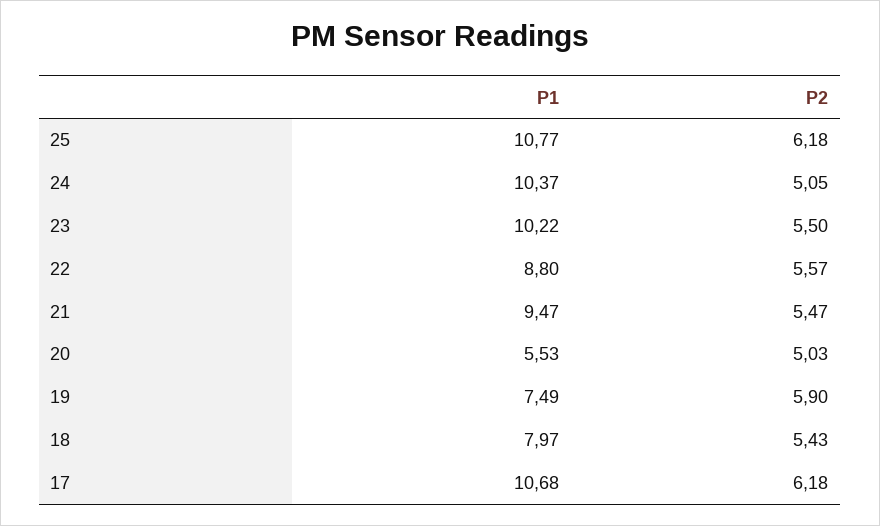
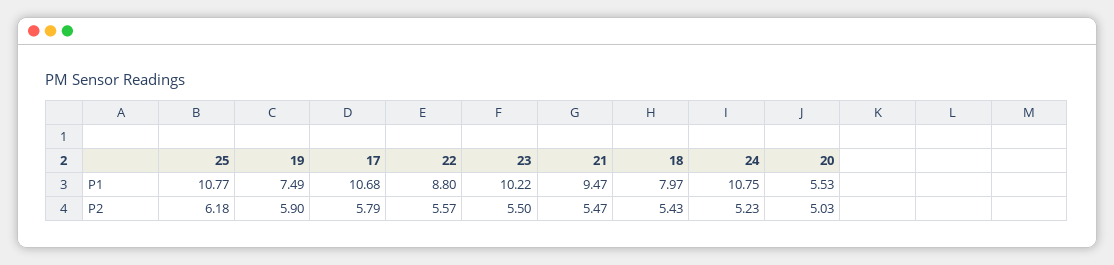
P1, 24: 10.37 -> 10.75
P2, 24: 5.05 -> 5.23
P2, 17: 6.18 -> 5.79

